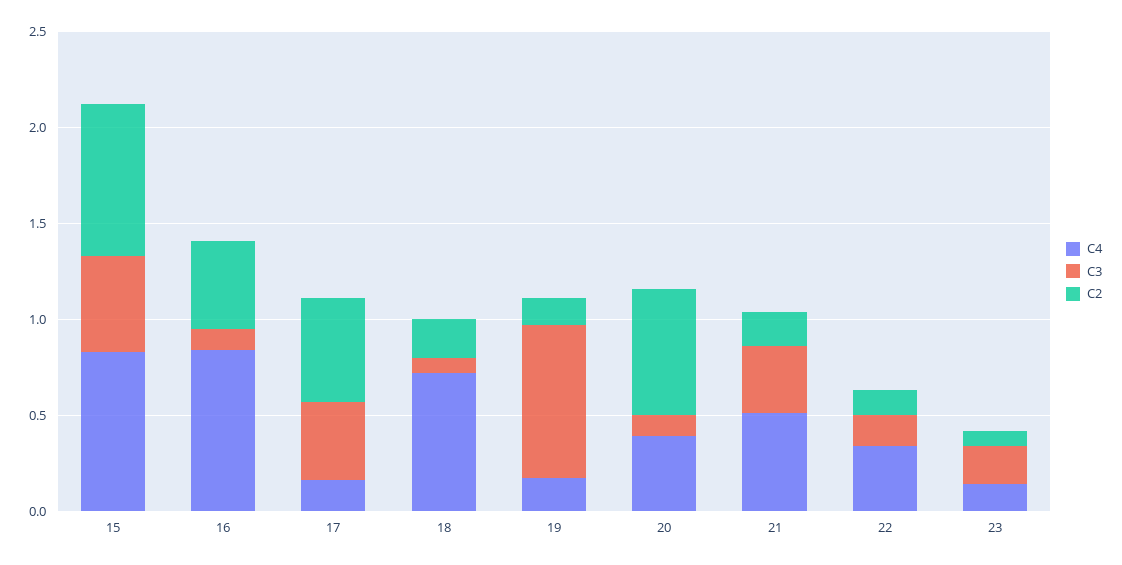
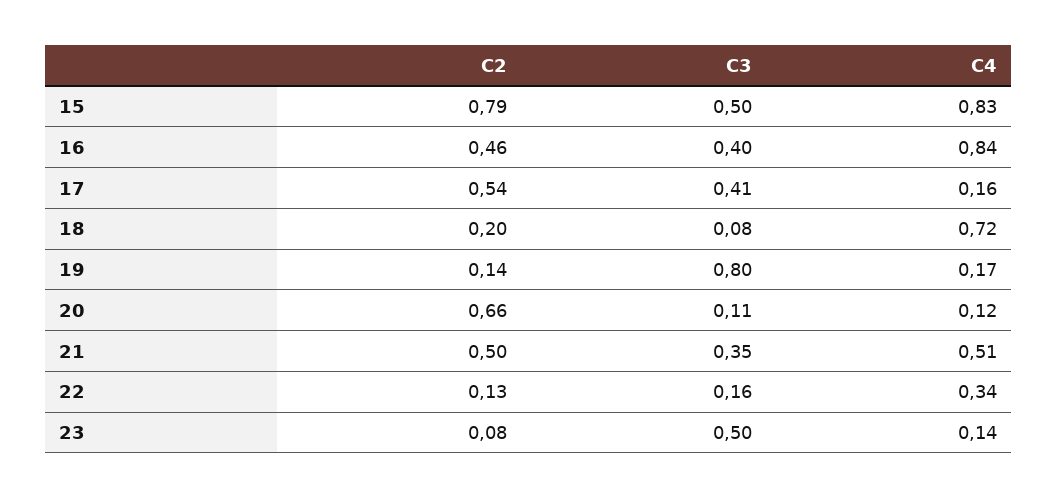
C3, 16: 0.1 -> 0.4
C4, 20: 0.4 -> 0.12
C2, 21: 0.2 -> 0.5
C3, 23: 0.2 -> 0.5

